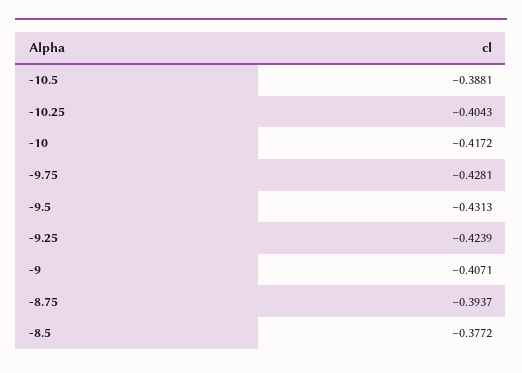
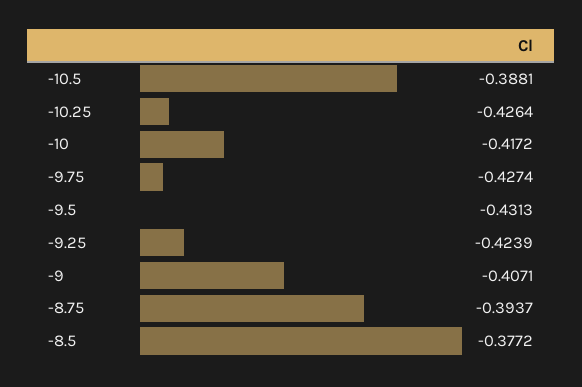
-10.25: -0.4043 -> -0.4264
-9.75: -0.4281 -> -0.4274

